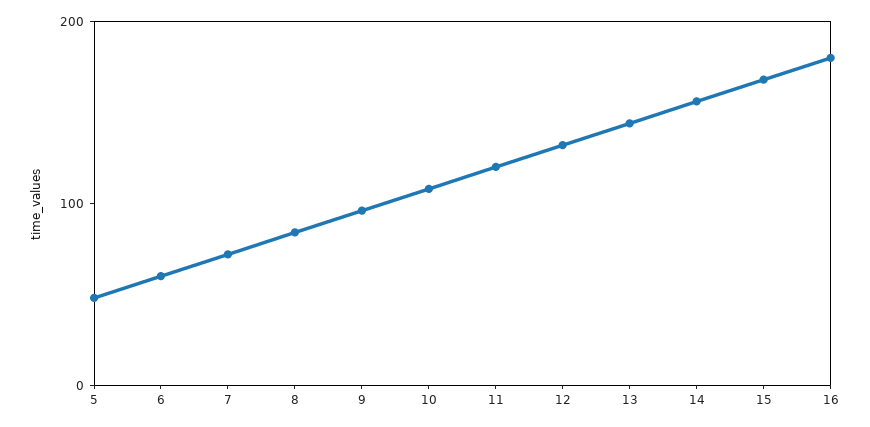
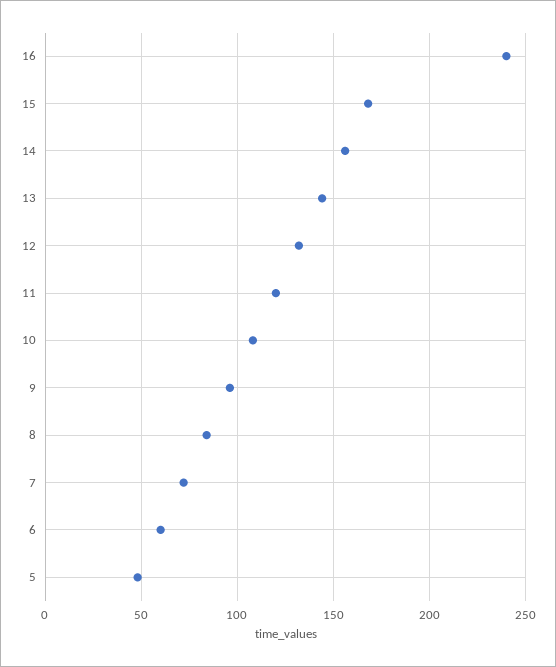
16: 180 -> 240

